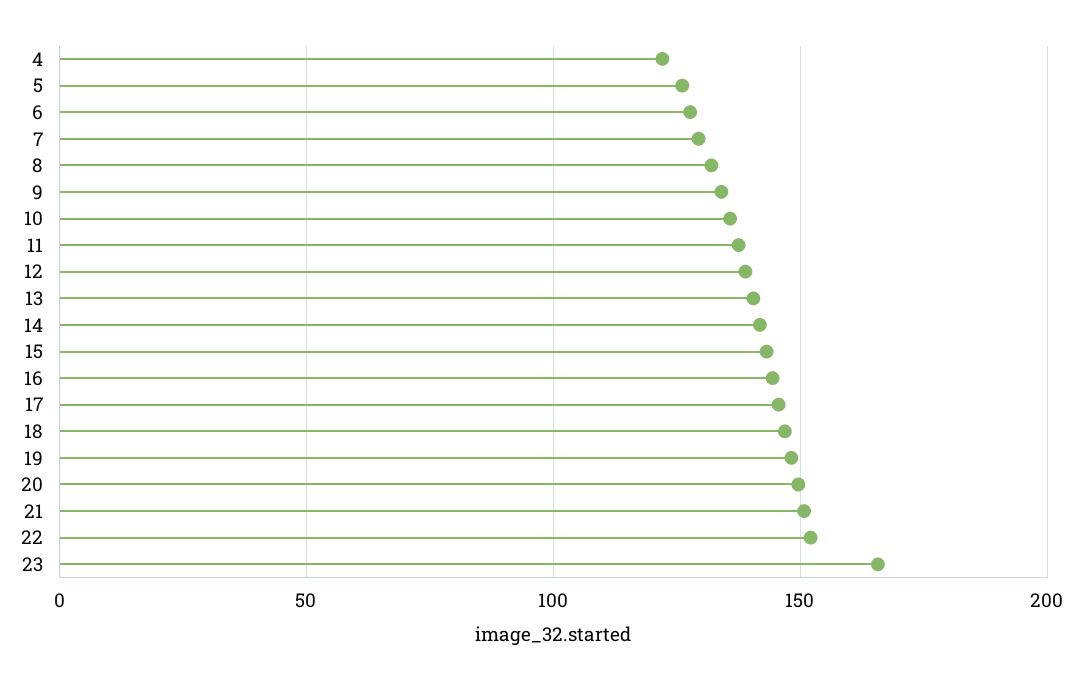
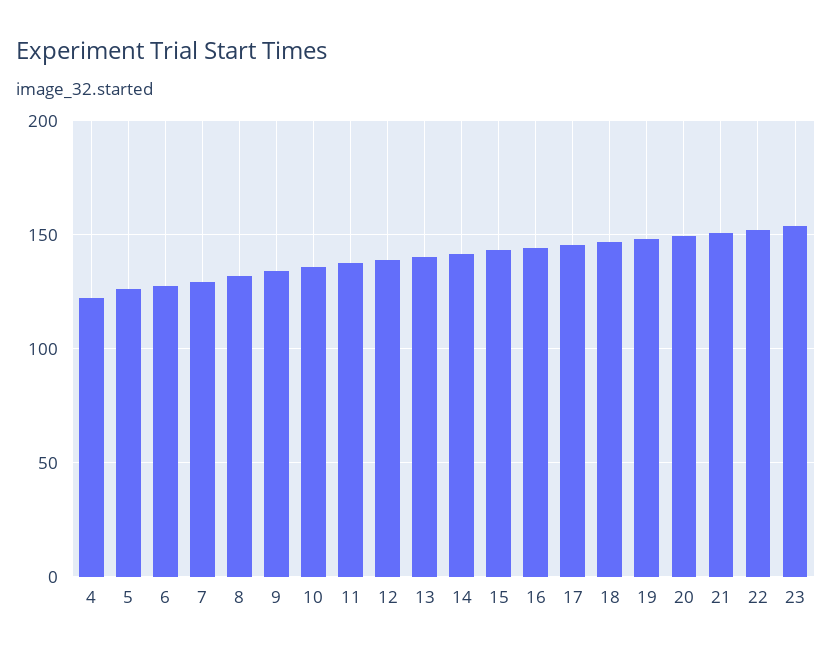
23: 165 -> 155

